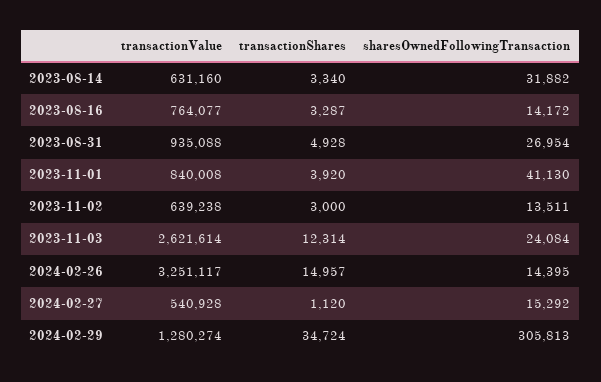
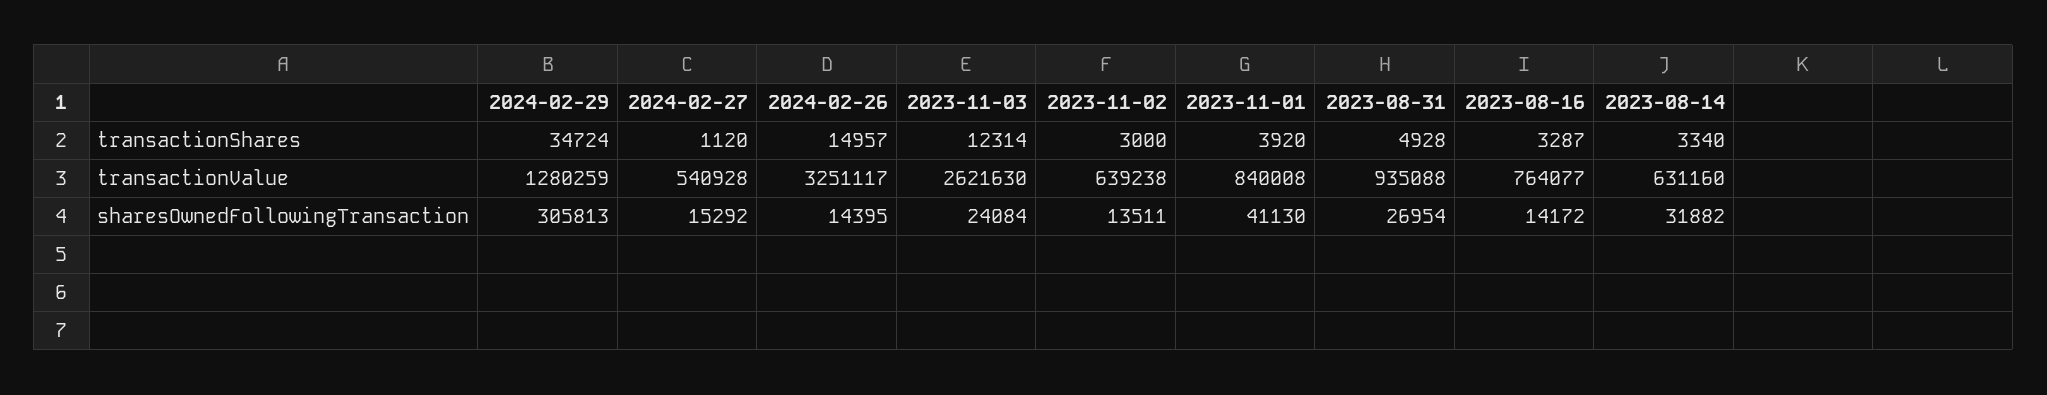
transactionValue, 2023-11-03: 2621614 -> 2621630
transactionValue, 2024-02-29: 1280274 -> 1280259

